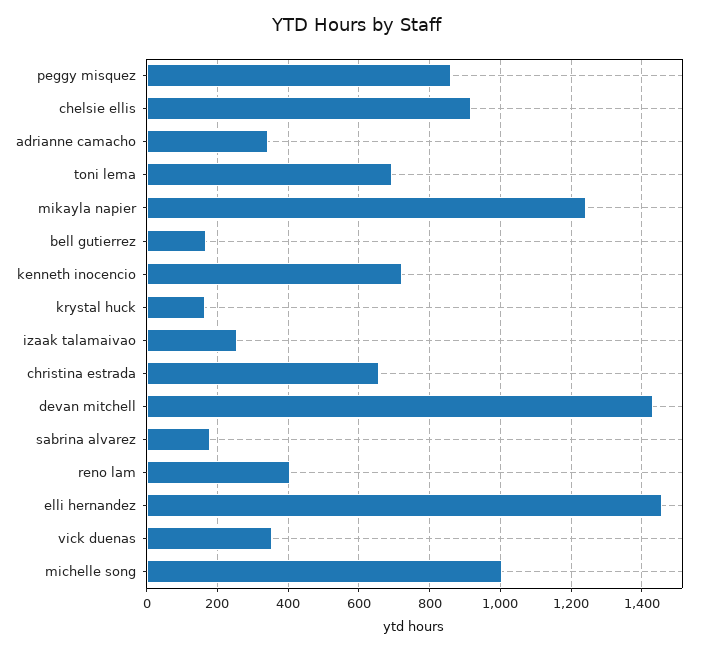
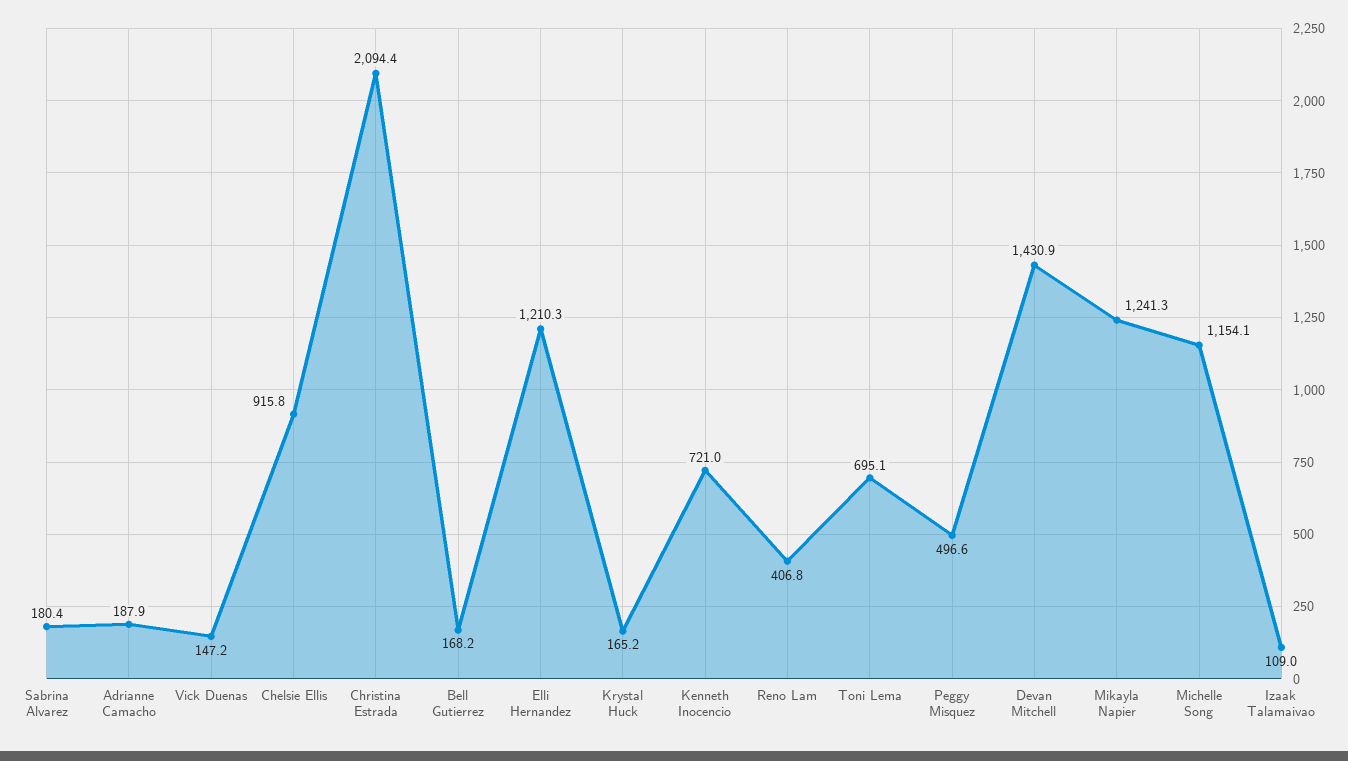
peggy misquez: 860 -> 496.6
adrianne camacho: 340 -> 187.9
izaak talamaivao: 260 -> 109
christina estrada: 660 -> 2094.4
elli hernandez: 1460 -> 1210.3
vick duenas: 360 -> 147.2
michelle song: 1000 -> 1154.1

